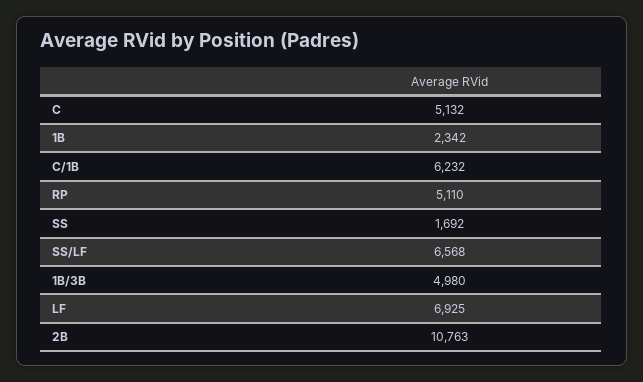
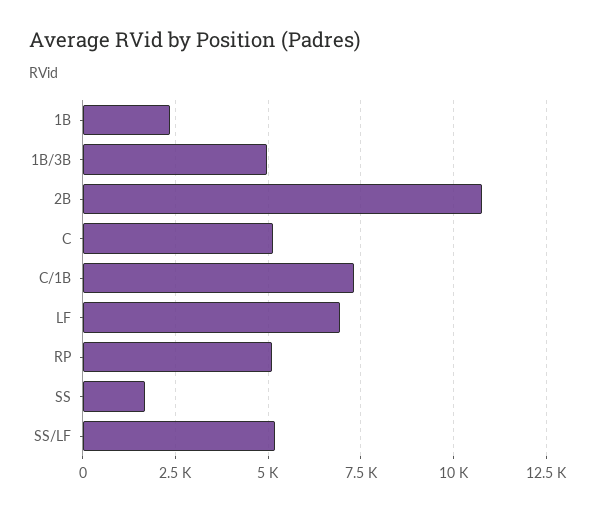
C/1B: 6232 -> 7250
SS/LF: 6568 -> 5250

